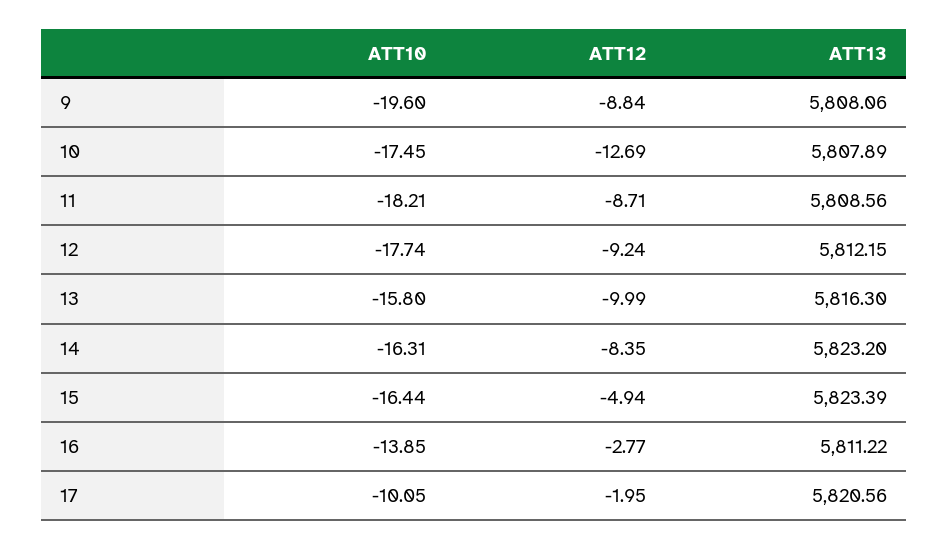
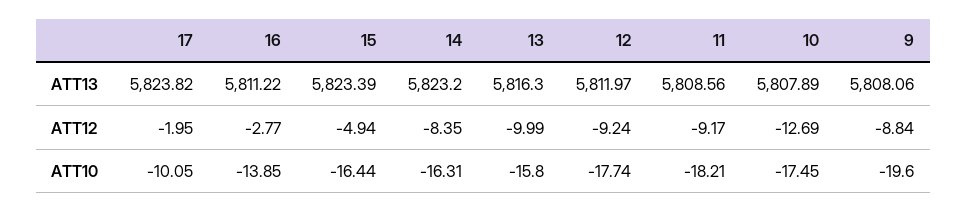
ATT12, 11: -8.71 -> -9.17
ATT13, 12: 5812.15 -> 5811.97
ATT13, 17: 5820.56 -> 5823.82

